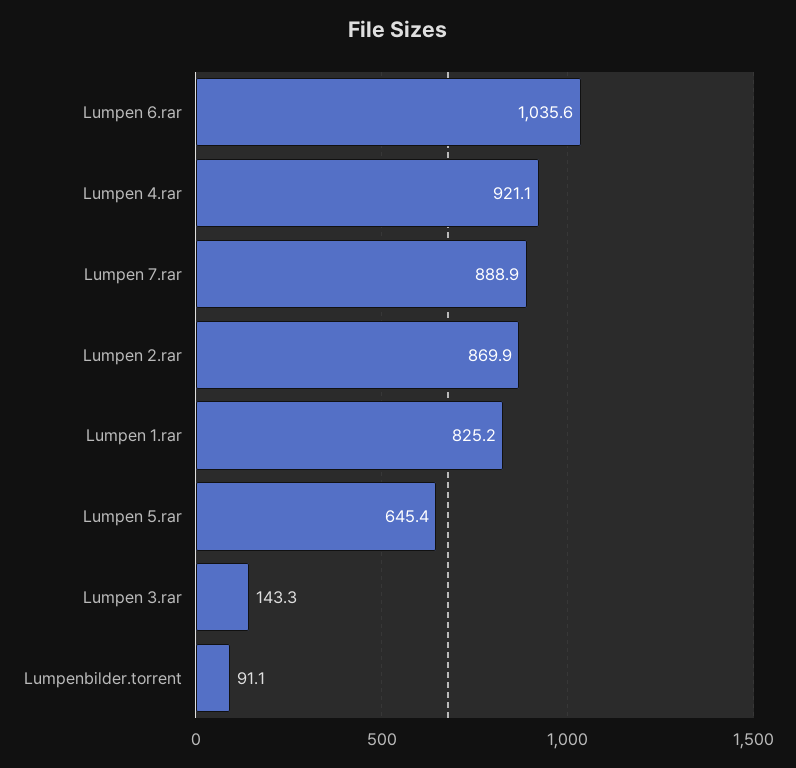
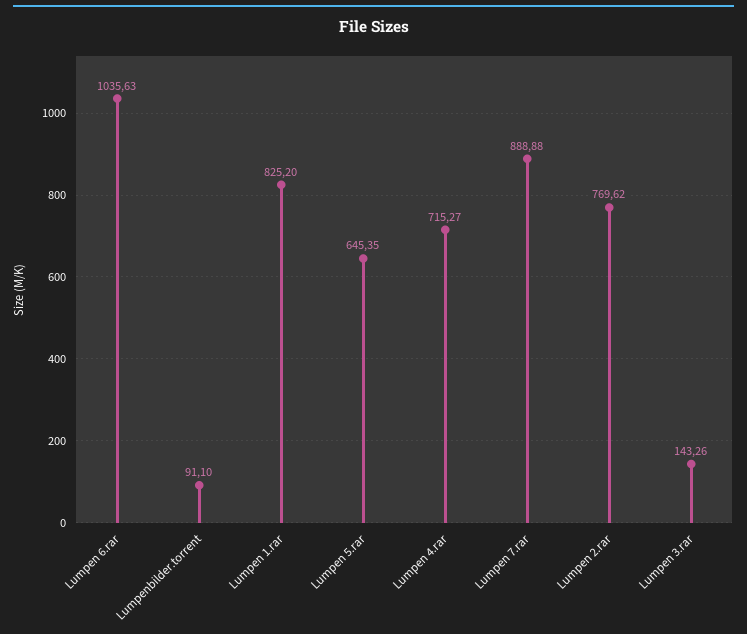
Lumpen 4.rar: 921.1 -> 715.27
Lumpen 2.rar: 869.9 -> 769.62

